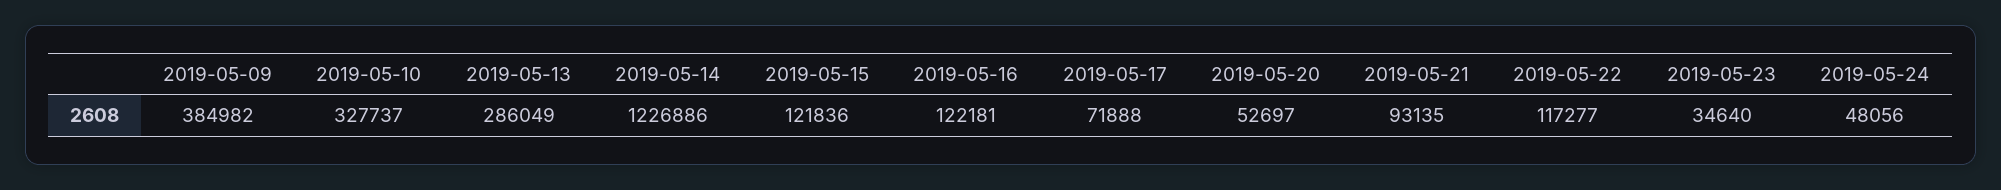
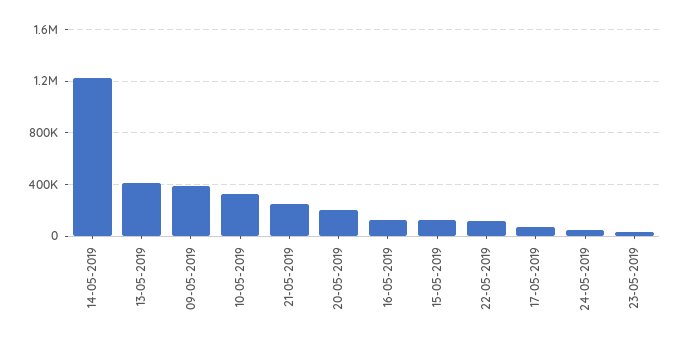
2019-05-13: 286049 -> 400000
2019-05-20: 52697 -> 200000
2019-05-21: 93135 -> 250000

